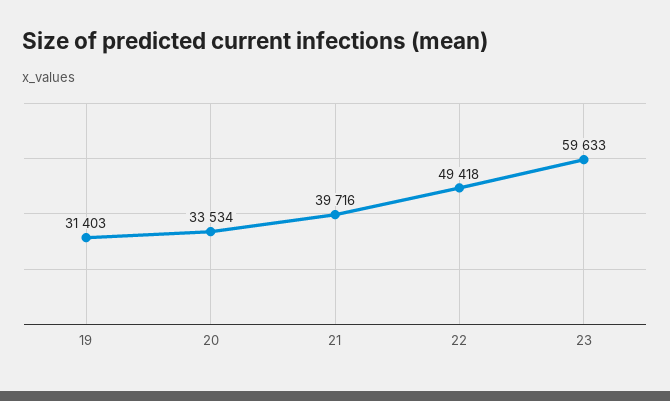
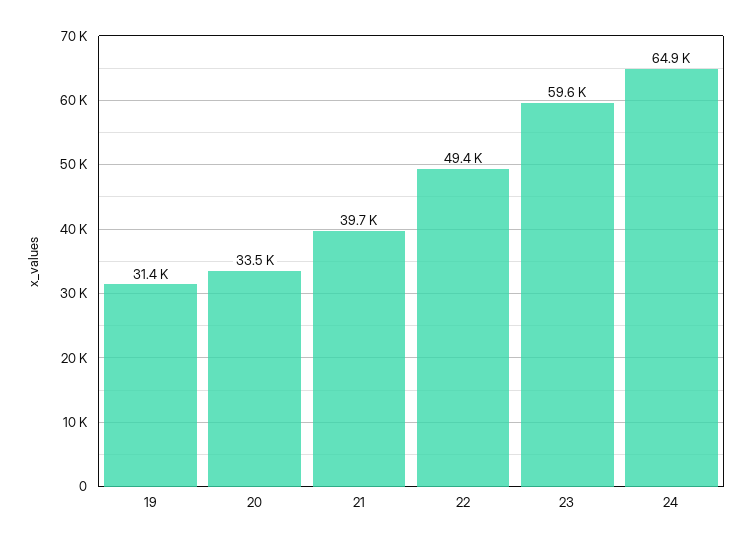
24: none -> 64900

